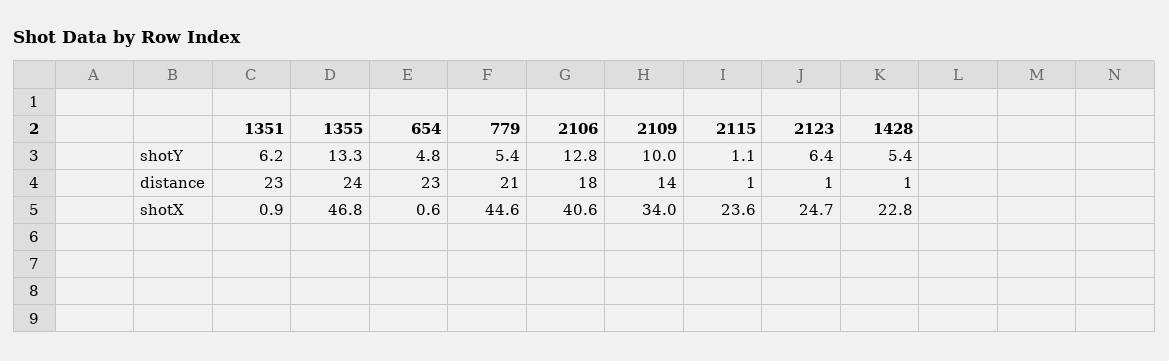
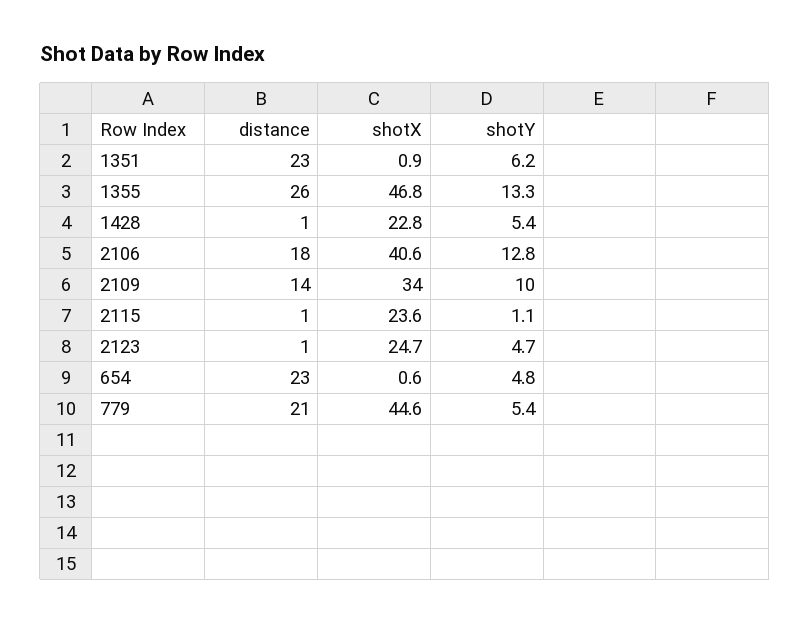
2123, shotY: 6.4 -> 4.7
1355, distance: 24 -> 26

